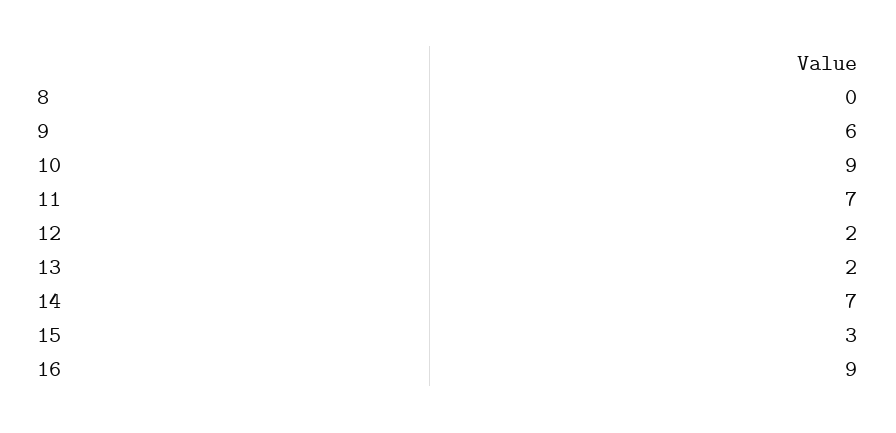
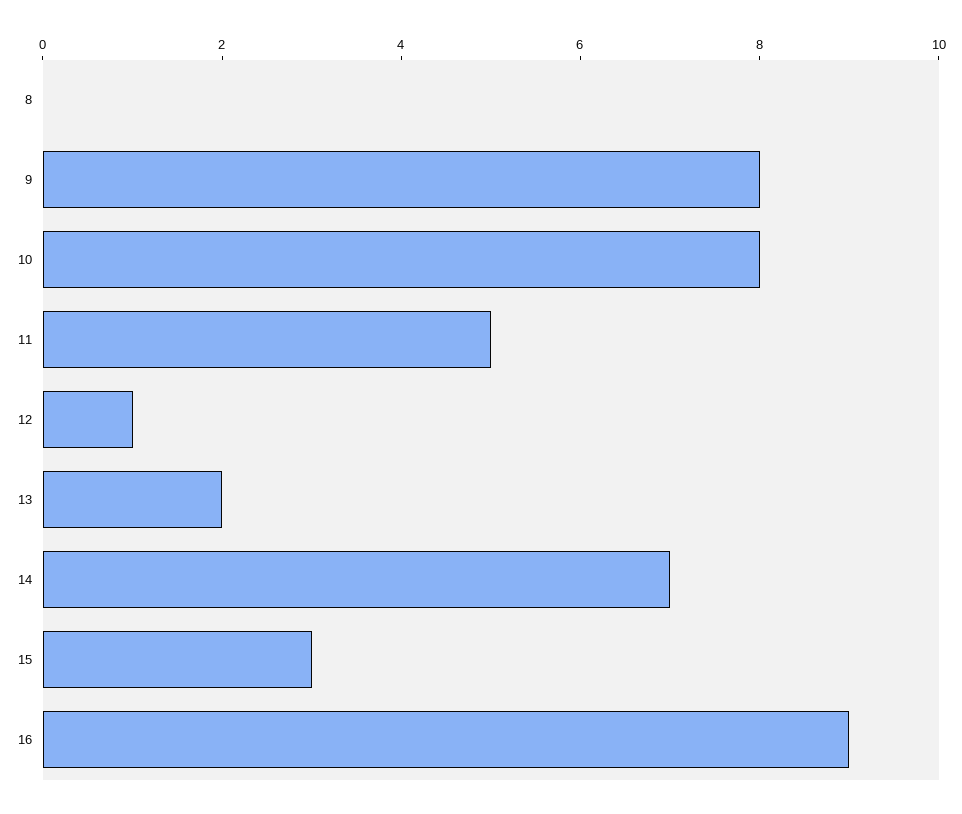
9: 6 -> 8
10: 9 -> 8
11: 7 -> 5
12: 2 -> 1

